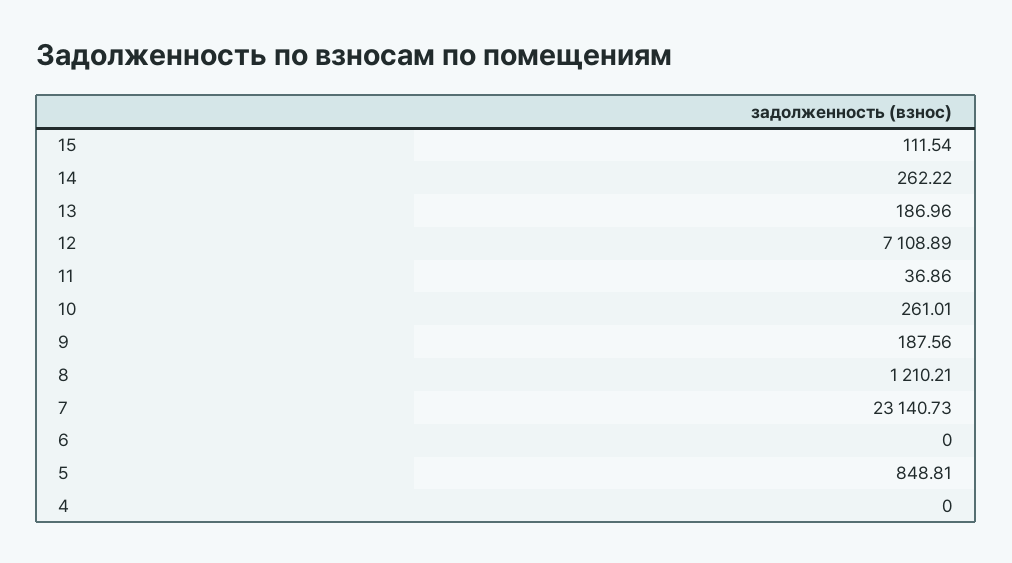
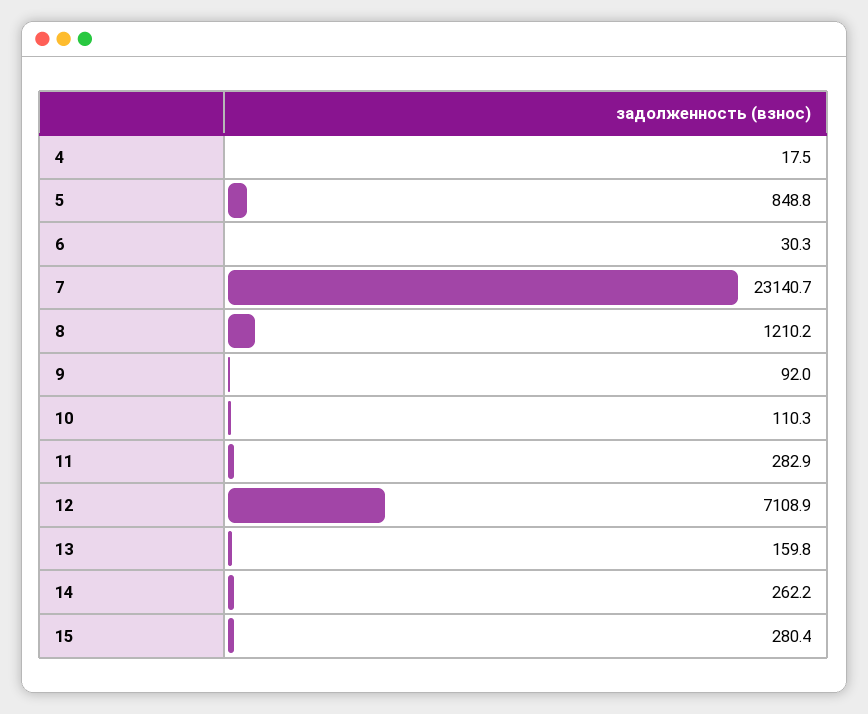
15: 111.54 -> 280.4
13: 186.96 -> 159.8
11: 36.86 -> 282.9
10: 261.01 -> 110.3
9: 187.56 -> 92
6: 0 -> 30.3
4: 0 -> 17.5

